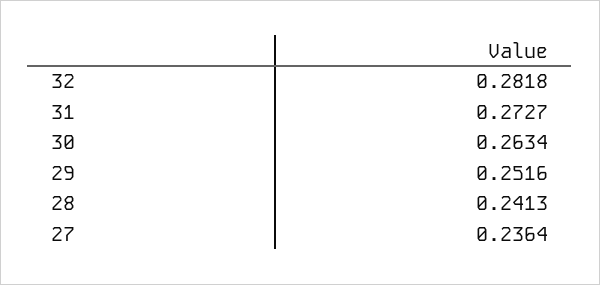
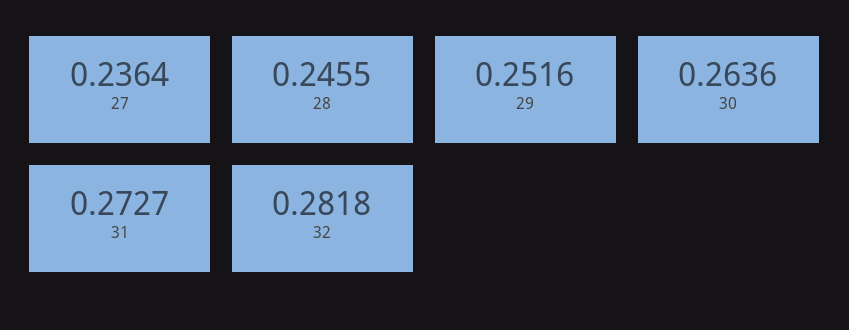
30: 0.2634 -> 0.2636
28: 0.2413 -> 0.2455

